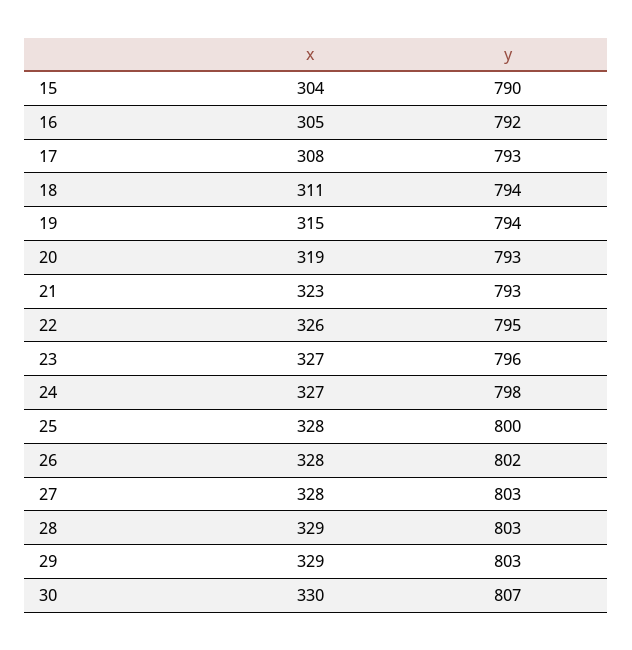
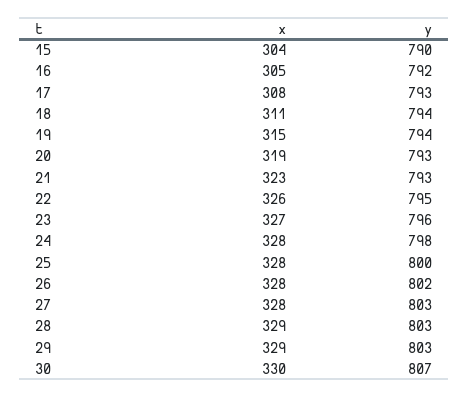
x, 24: 327 -> 328

